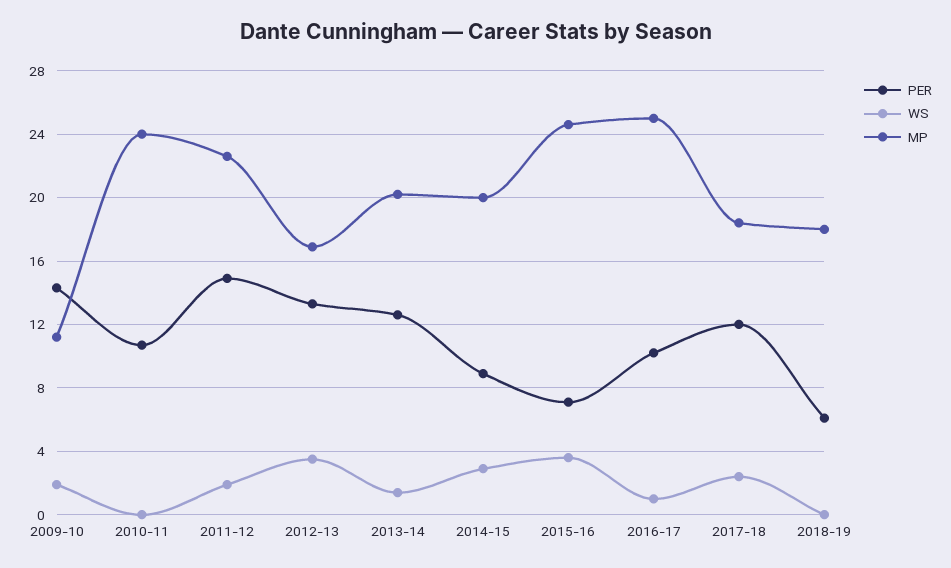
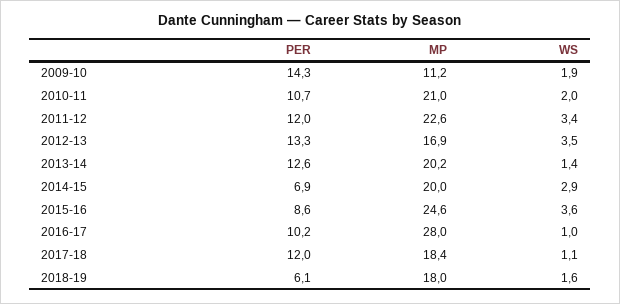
WS, 2010-11: 0 -> 2
MP, 2010-11: 24 -> 21
PER, 2011-12: 15 -> 12
WS, 2011-12: 2 -> 3.4
PER, 2014-15: 9 -> 6.9
PER, 2015-16: 7 -> 8.6
MP, 2016-17: 25 -> 28
WS, 2017-18: 2.5 -> 1.1
WS, 2018-19: 0 -> 1.6

